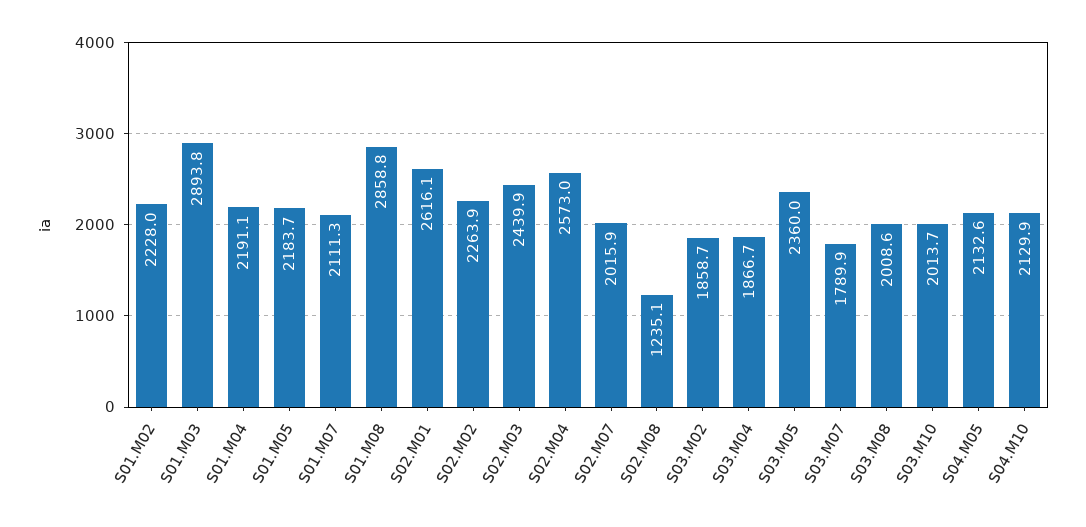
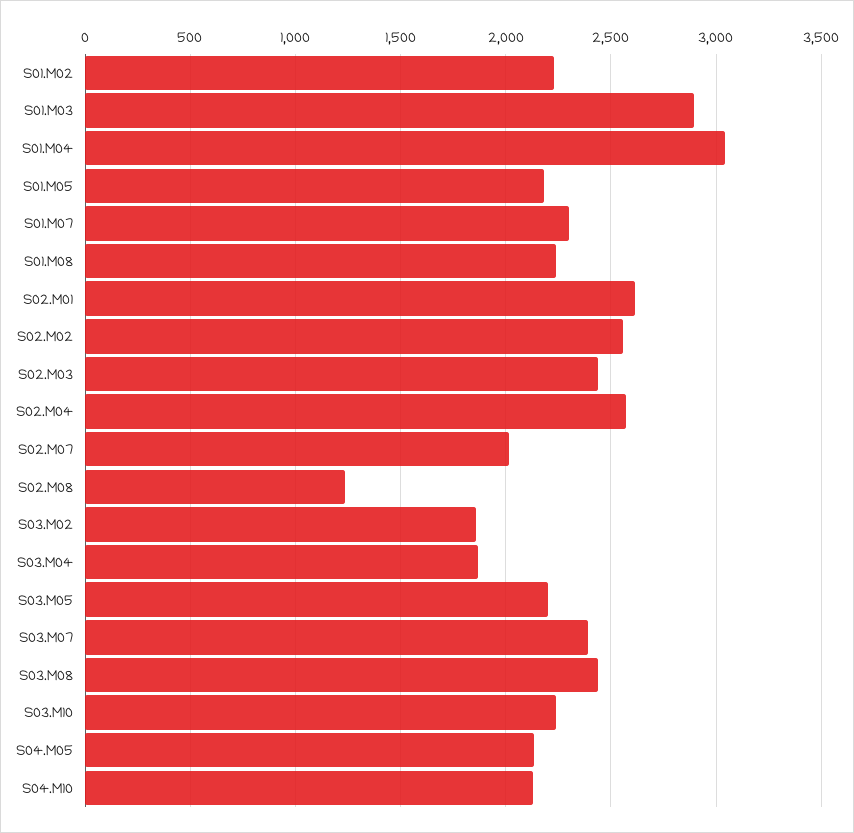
S01.M04: 2191.1 -> 3050
S01.M07: 2111.3 -> 2300
S01.M08: 2858.8 -> 2250
S02.M02: 2263.9 -> 2550
S03.M05: 2360 -> 2200
S03.M07: 1789.9 -> 2400
S03.M08: 2008.6 -> 2450
S03.M10: 2013.7 -> 2250

